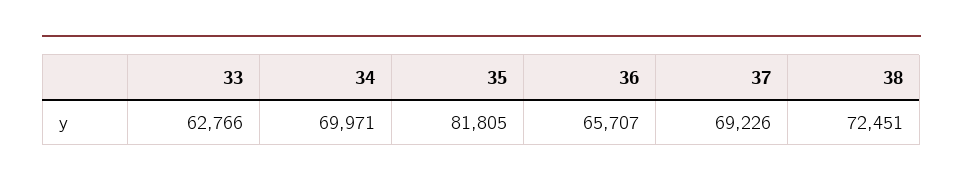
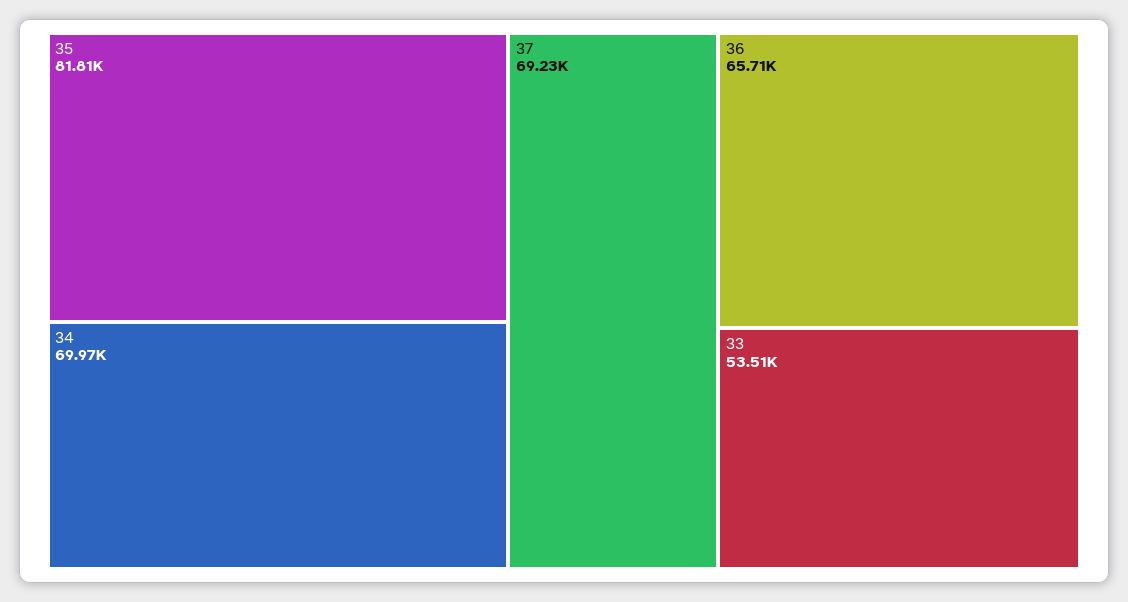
33: 62766 -> 53510
38: 72451 -> none

